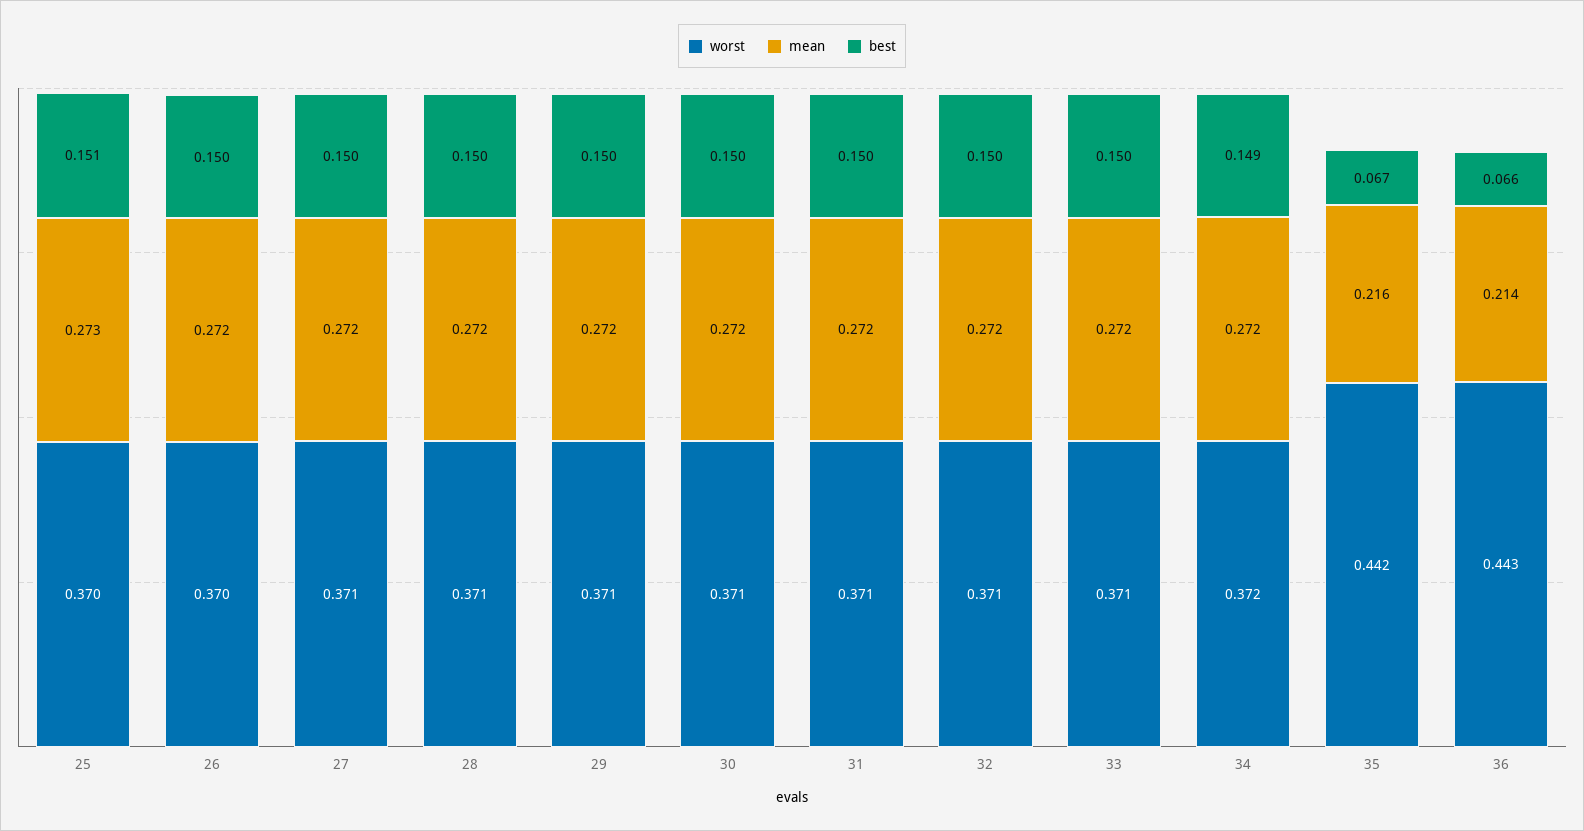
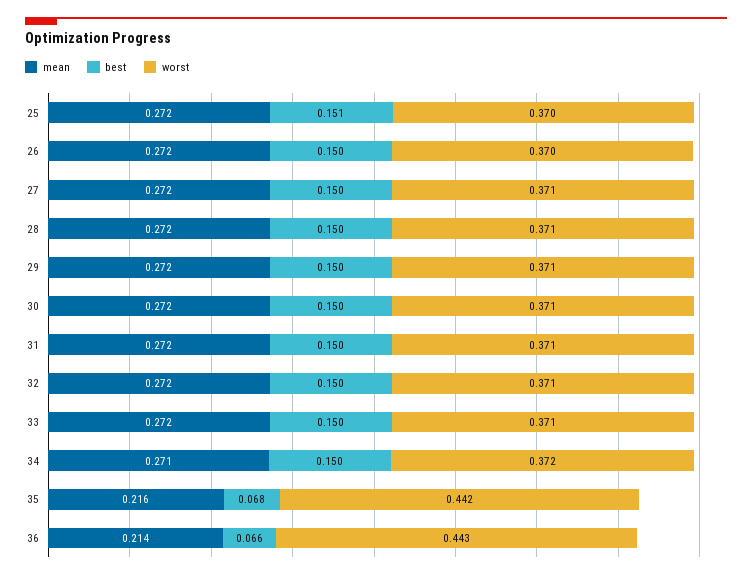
mean, 25: 0.273 -> 0.272
mean, 34: 0.272 -> 0.271
best, 34: 0.149 -> 0.15
best, 35: 0.067 -> 0.068

